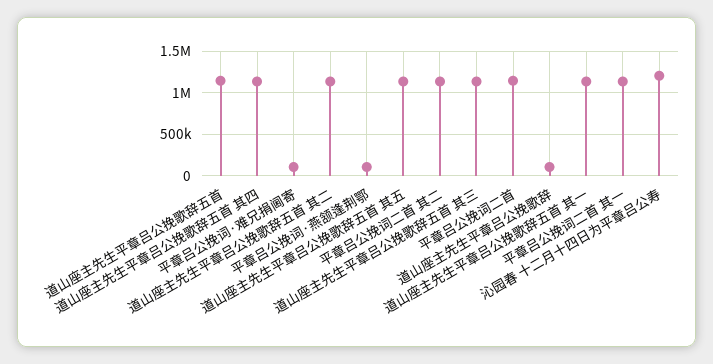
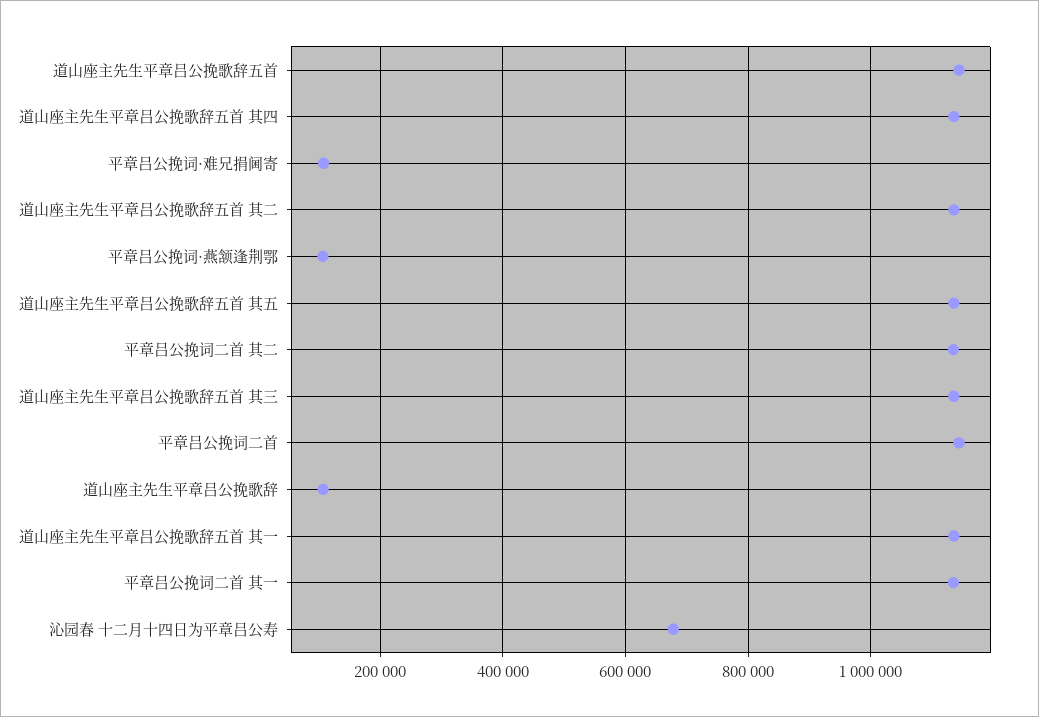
沁园春 十二月十四日为平章吕公寿: 1200000 -> 680000

